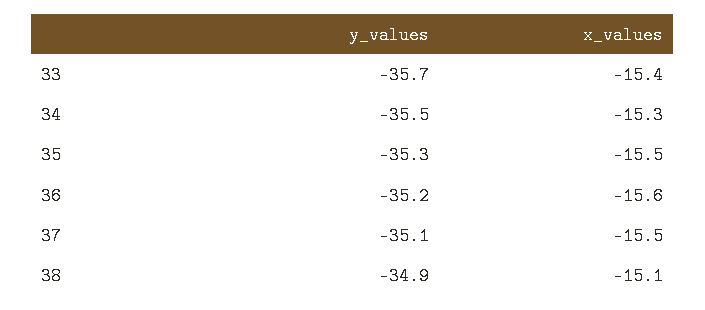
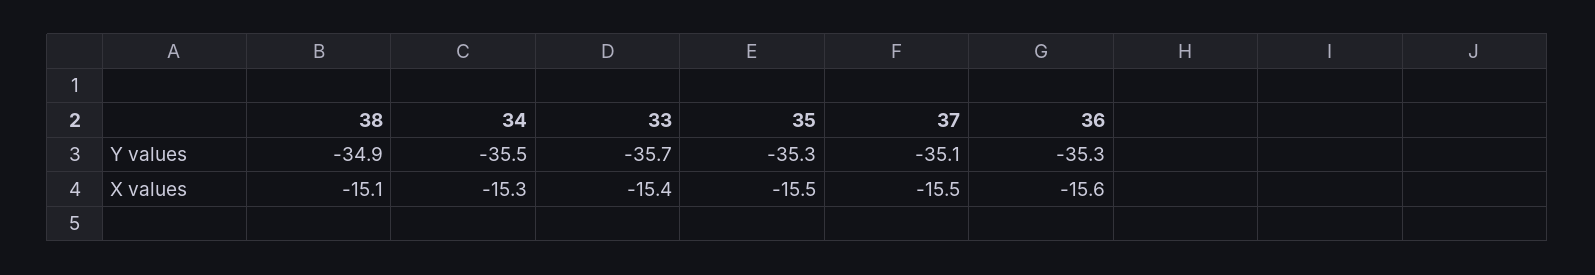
y_values, 36: -35.2 -> -35.3

